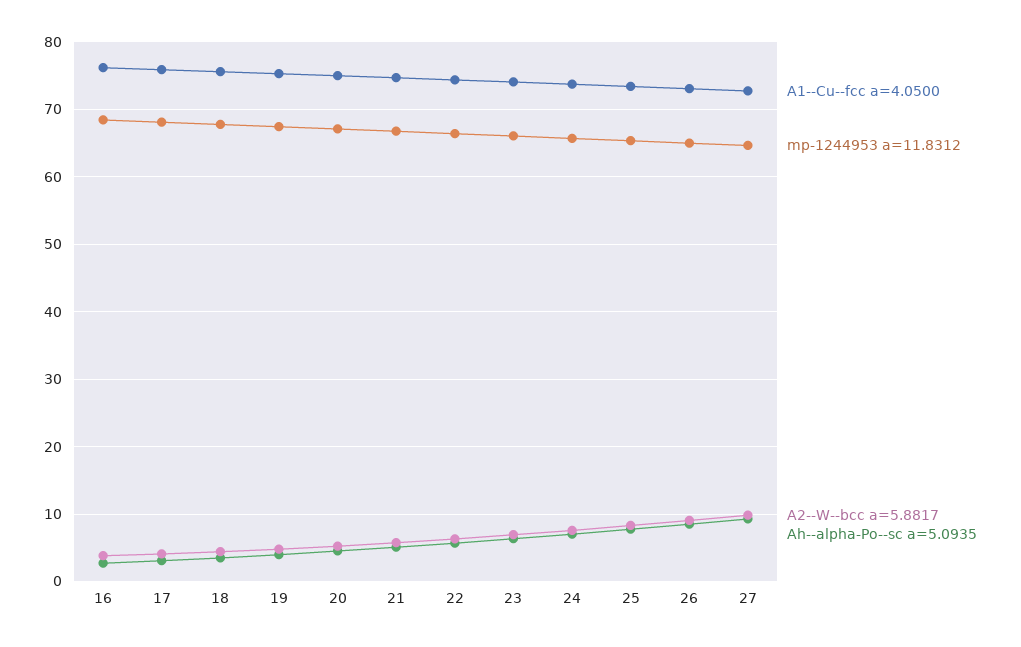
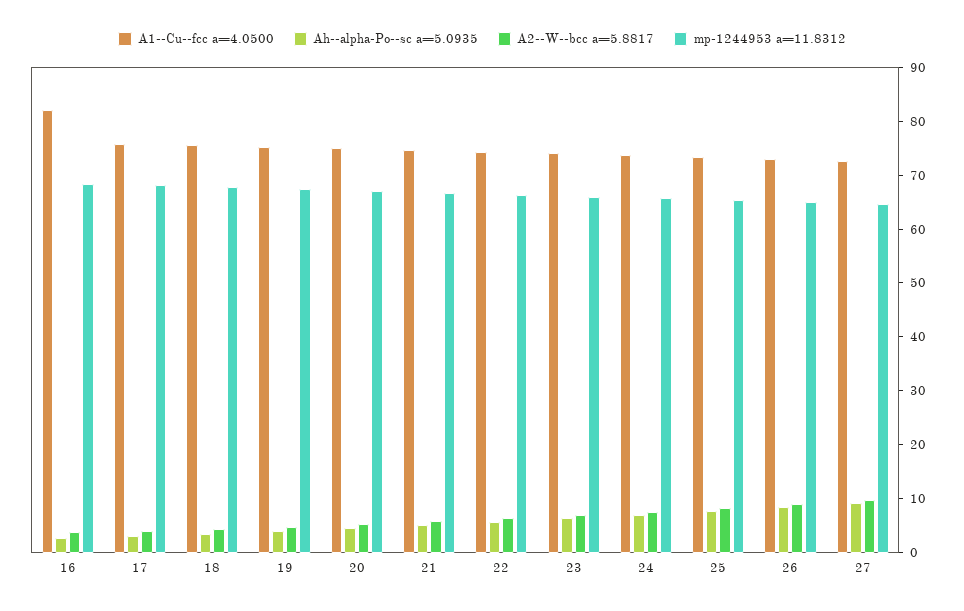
A1--Cu--fcc a=4.0500, 16: 76 -> 82

